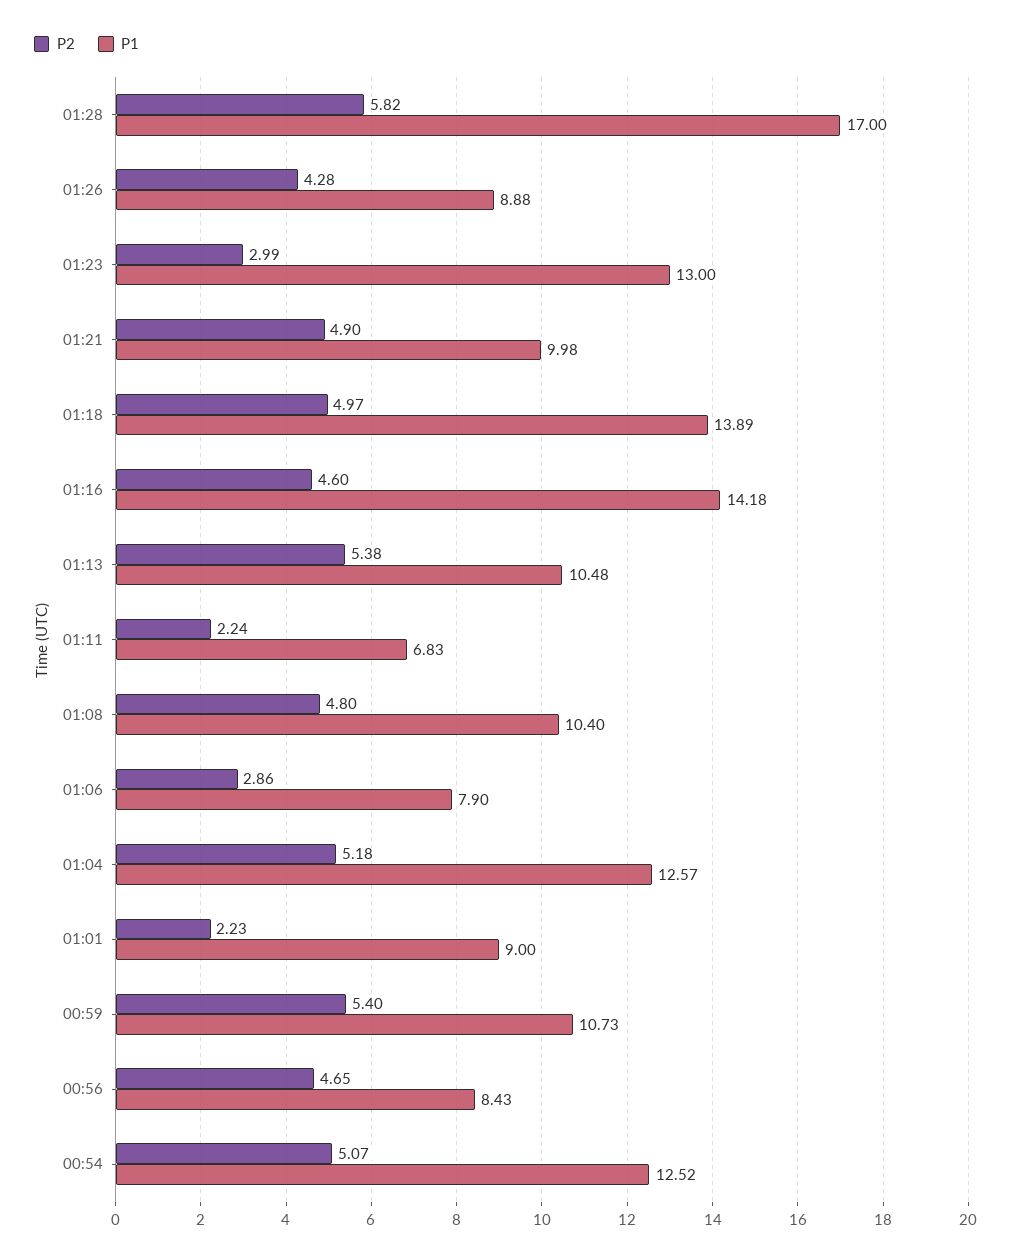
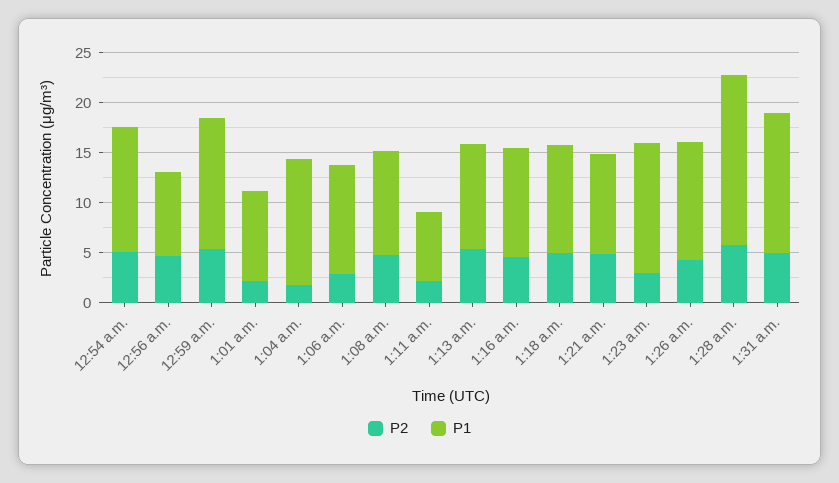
P1, 01:26: 8.88 -> 12
P1, 01:18: 13.89 -> 11
P1, 01:16: 14.18 -> 11
P1, 01:06: 7.9 -> 11
P2, 01:04: 5.18 -> 2
P1, 00:59: 10.73 -> 13
P2, 1:31 a.m.: none -> 5
P1, 1:31 a.m.: none -> 14

